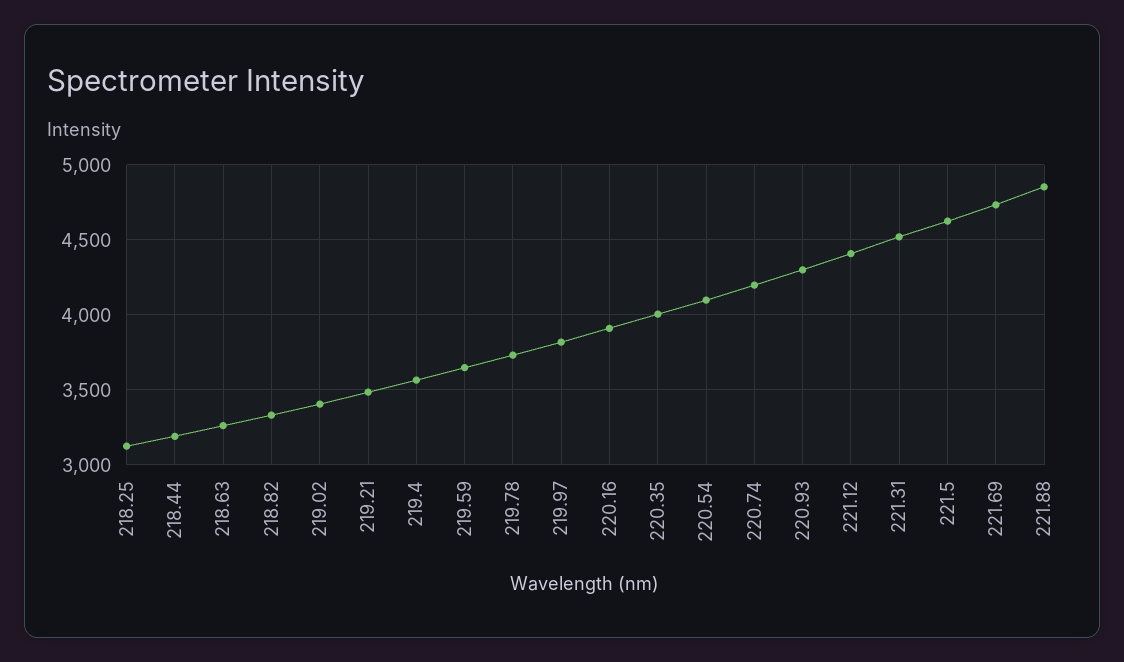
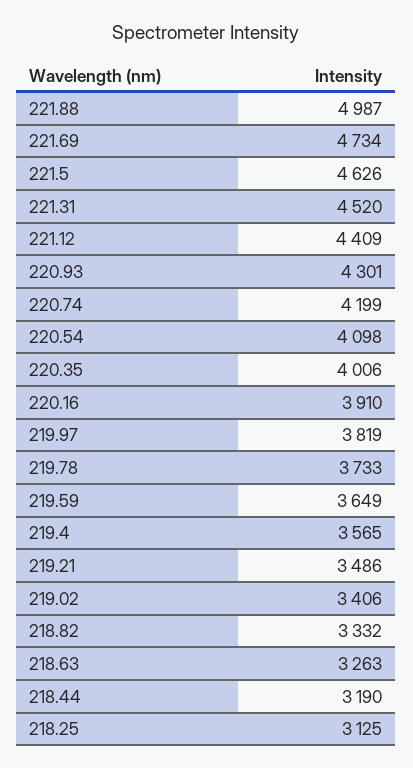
221.88: 4850 -> 4987

